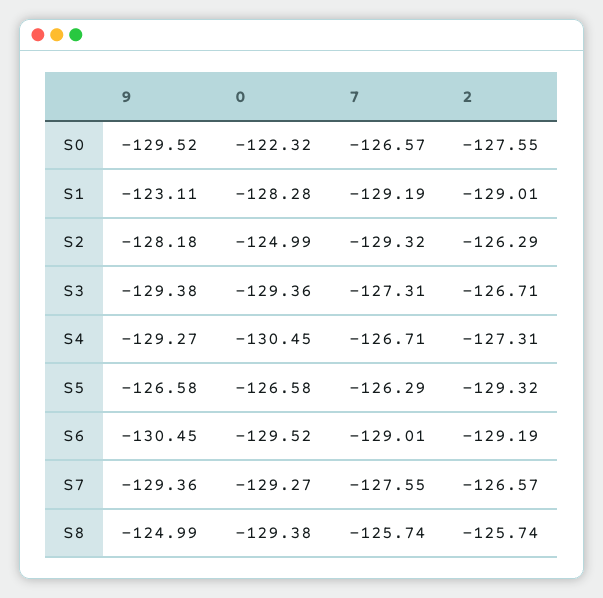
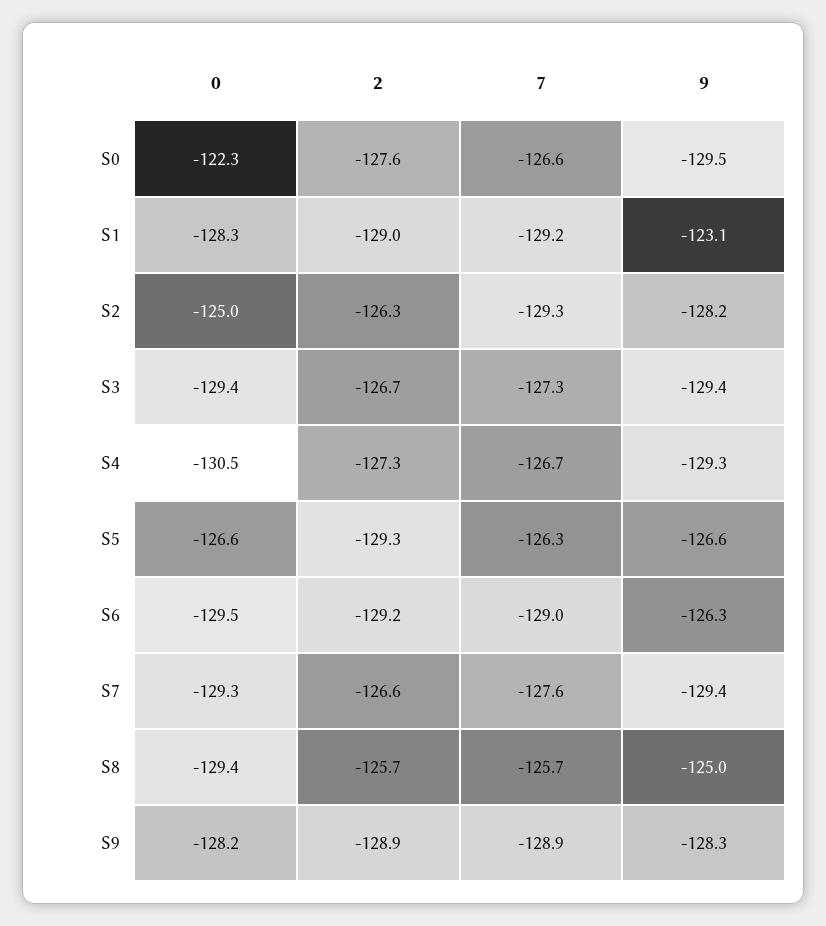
9, S6: -130.45 -> -126.3
0, S9: none -> -128.2
2, S9: none -> -128.9
7, S9: none -> -128.9
9, S9: none -> -128.3

